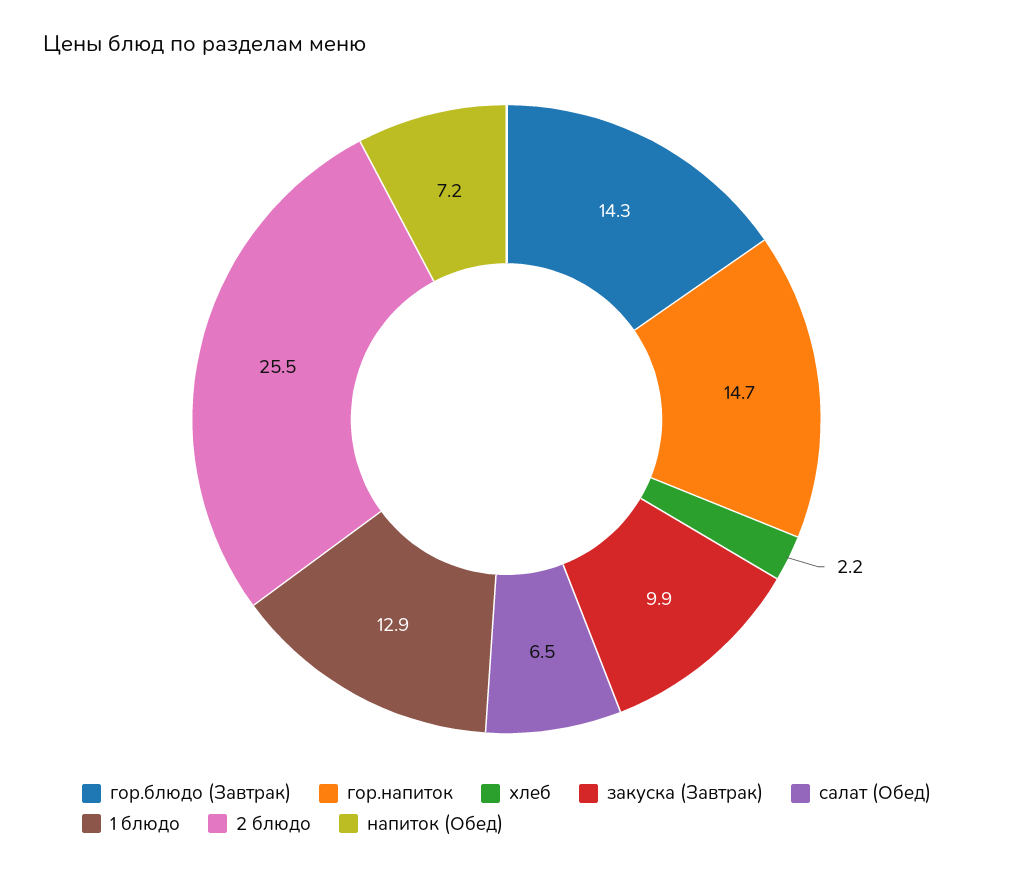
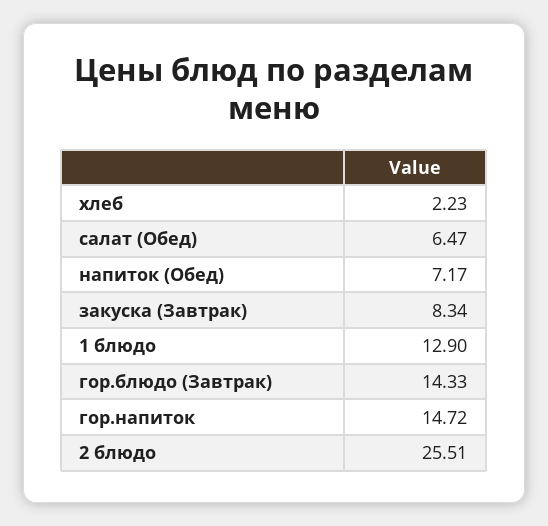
закуска (Завтрак): 9.9 -> 8.34

